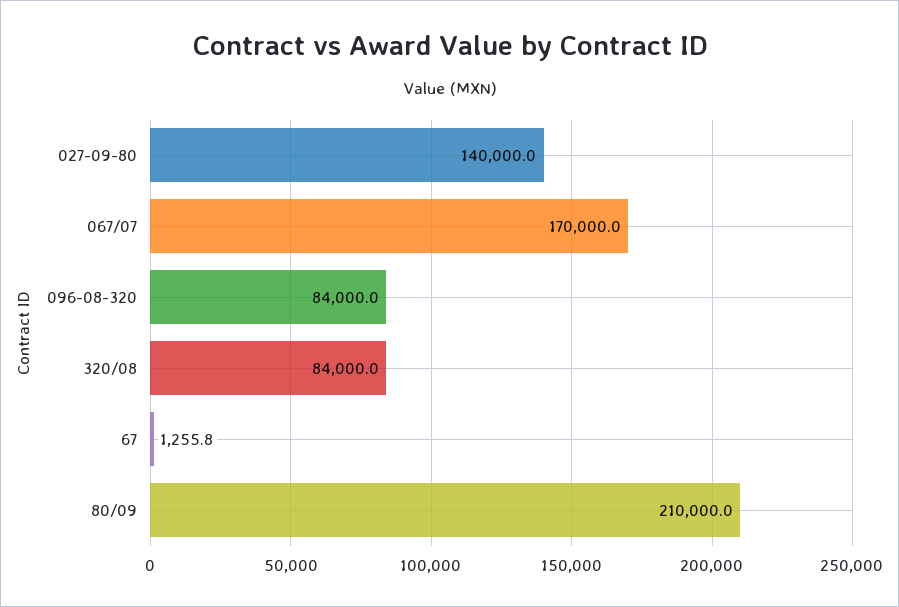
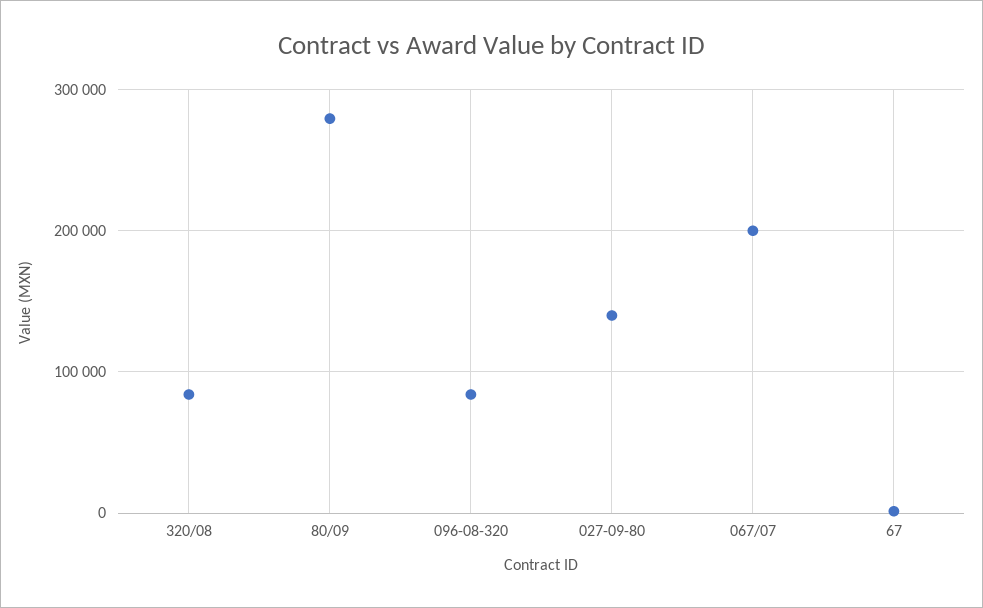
067/07: 170000 -> 200000
80/09: 210000 -> 280000

